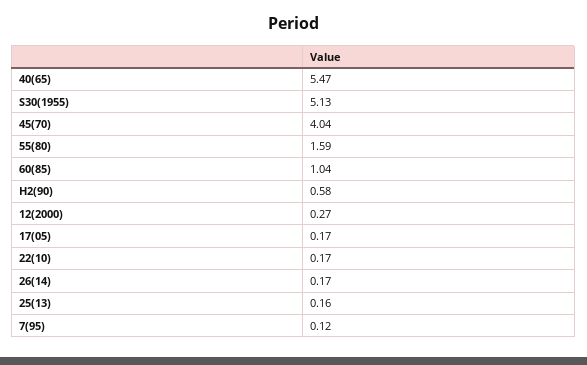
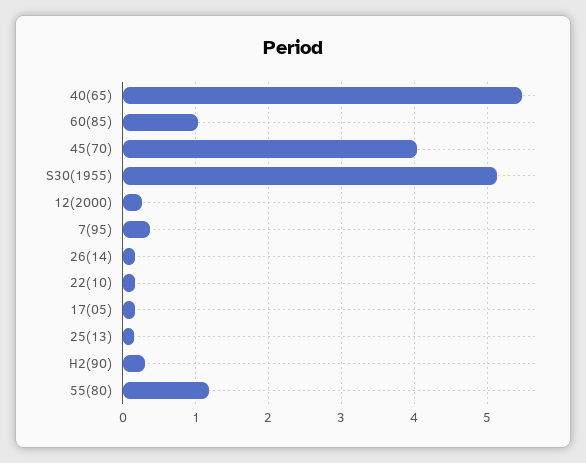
55(80): 1.59 -> 1.2
H2(90): 0.58 -> 0.3
7(95): 0.12 -> 0.4

